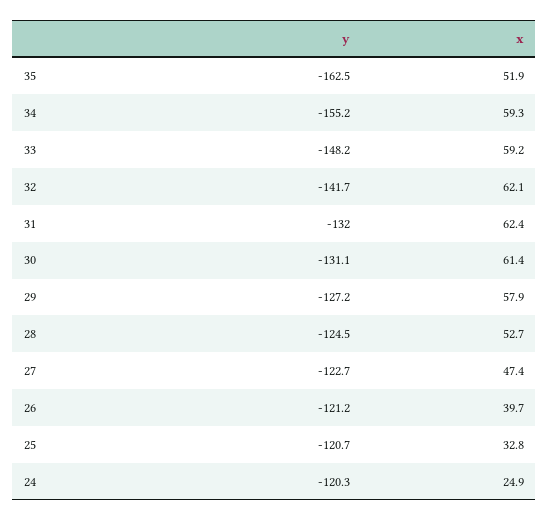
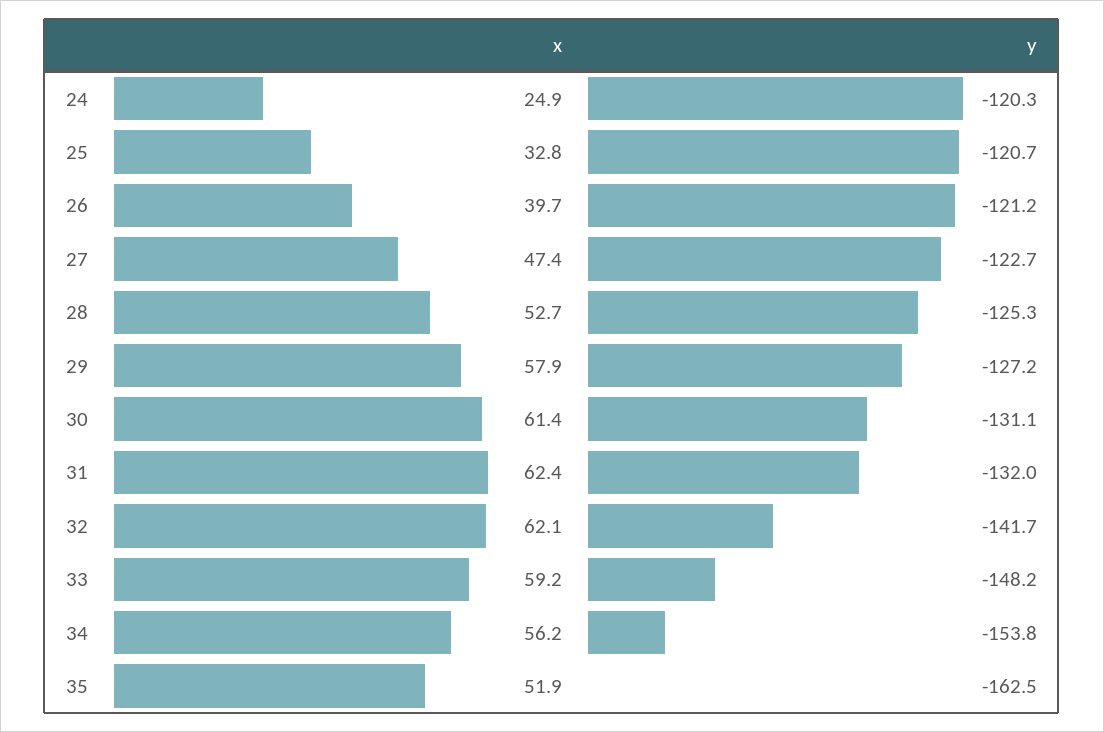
y, 34: -155.2 -> -153.8
x, 34: 59.3 -> 56.2
y, 28: -124.5 -> -125.3

